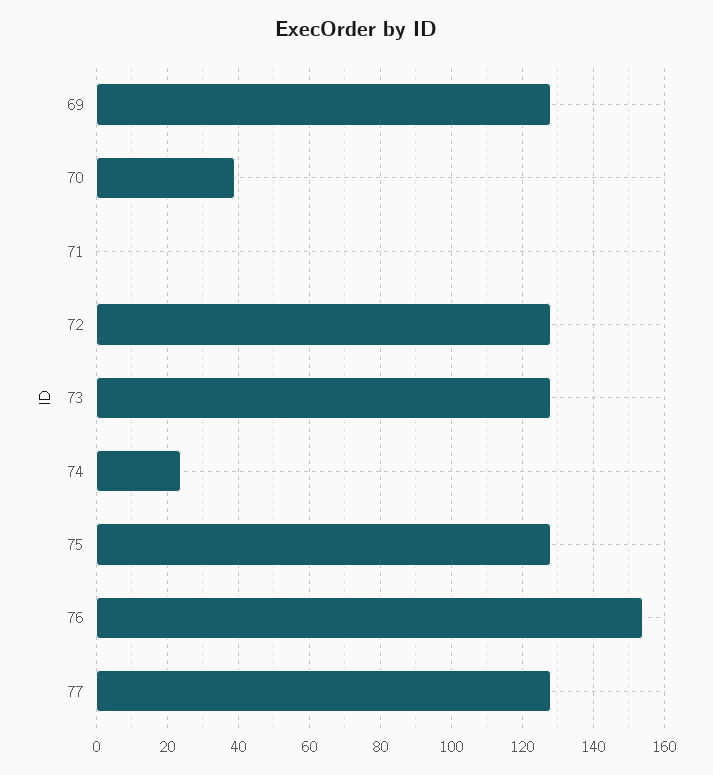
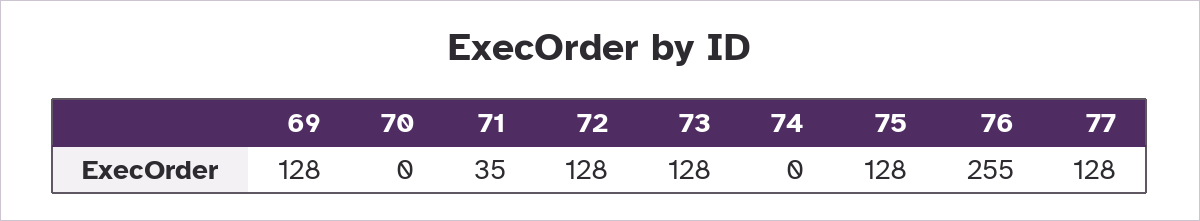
70: 40 -> 0
71: 0 -> 35
74: 25 -> 0
76: 155 -> 255

